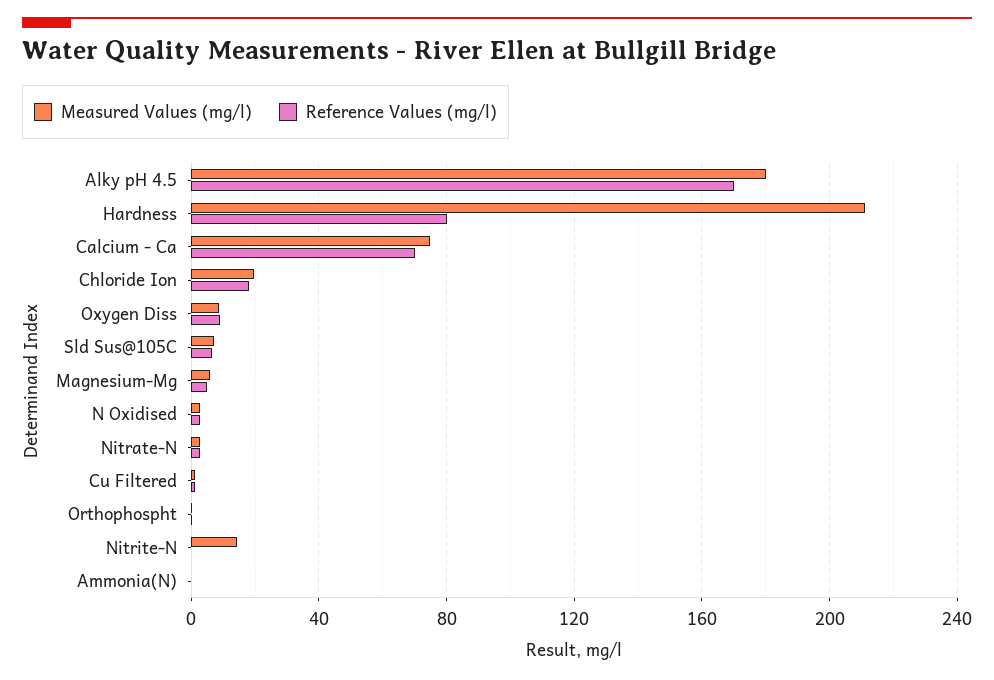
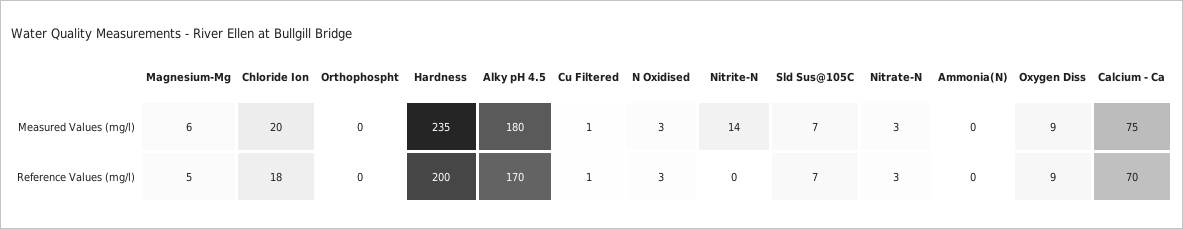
Measured Values (mg/l), Hardness: 210 -> 235
Reference Values (mg/l), Hardness: 80 -> 200

